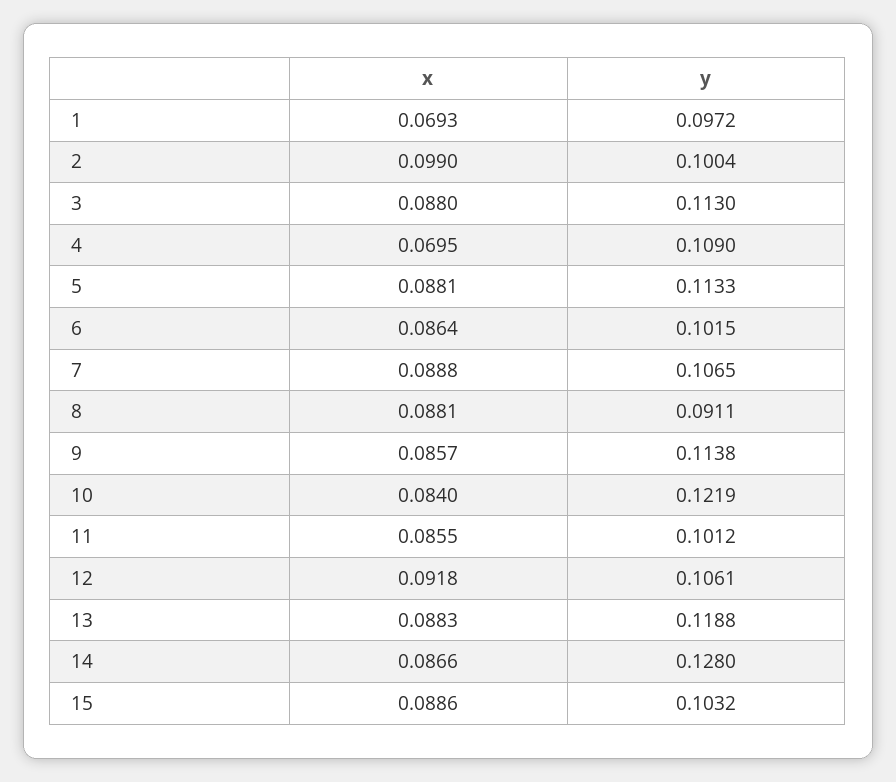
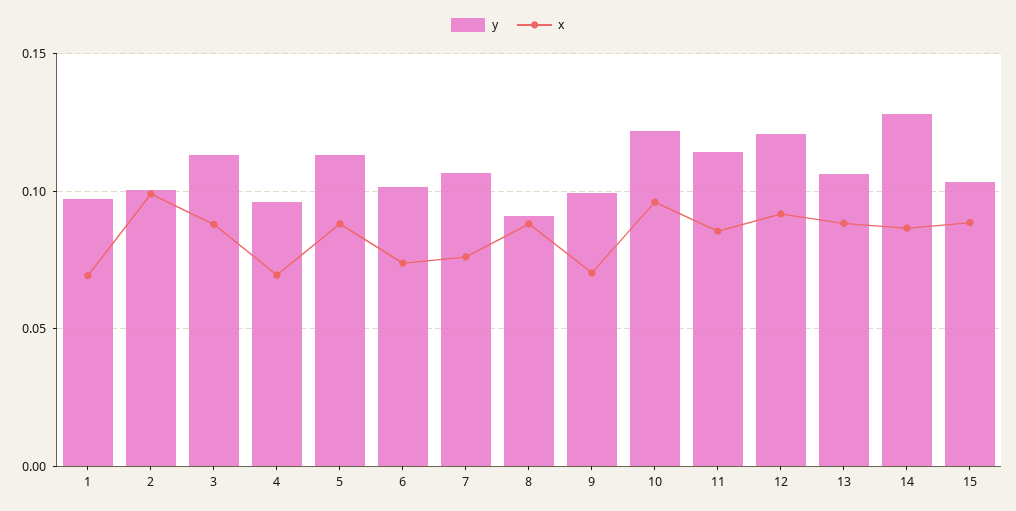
y, 4: 0.109 -> 0.095
x, 6: 0.0864 -> 0.075
x, 7: 0.0888 -> 0.075
x, 9: 0.0857 -> 0.07
y, 9: 0.1138 -> 0.1
x, 10: 0.084 -> 0.095
y, 11: 0.1012 -> 0.115
y, 12: 0.1061 -> 0.12
y, 13: 0.1188 -> 0.105

